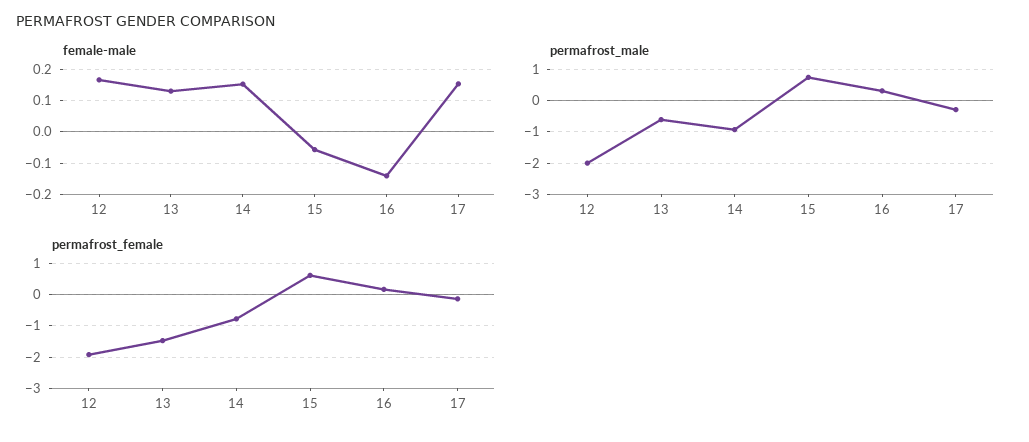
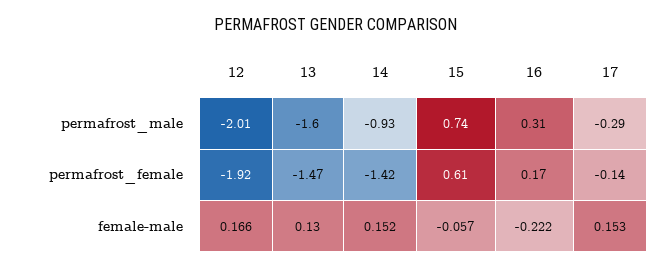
female-male, 16: -0.14 -> -0.222
permafrost_male, 13: -0.6 -> -1.6
permafrost_female, 14: -0.8 -> -1.42

